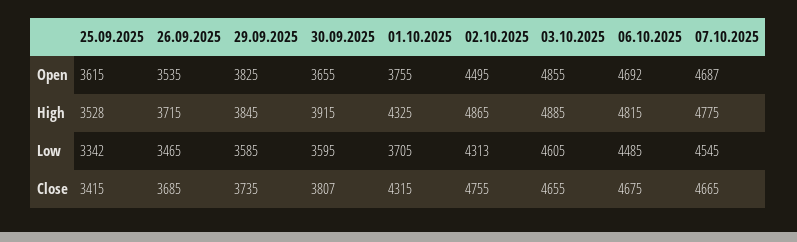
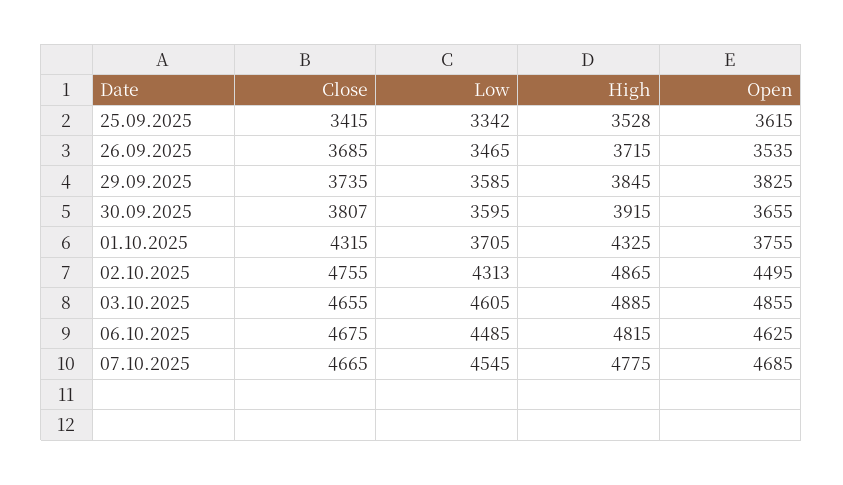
06.10.2025, Open: 4692 -> 4625
07.10.2025, Open: 4687 -> 4685

